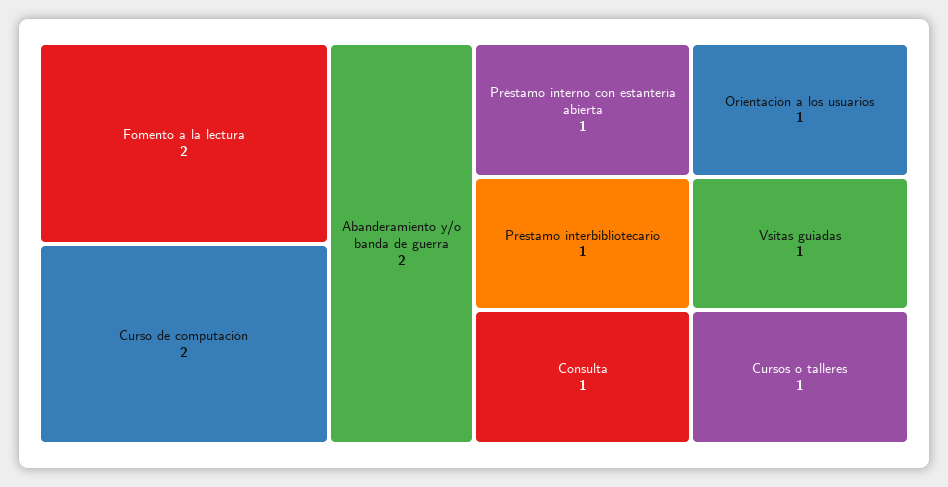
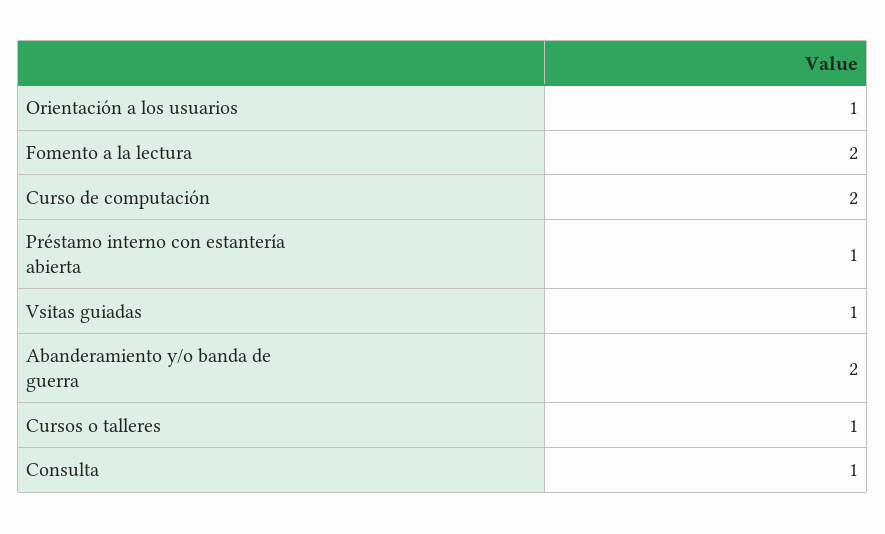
Préstamo interbibliotecario: 1 -> none

